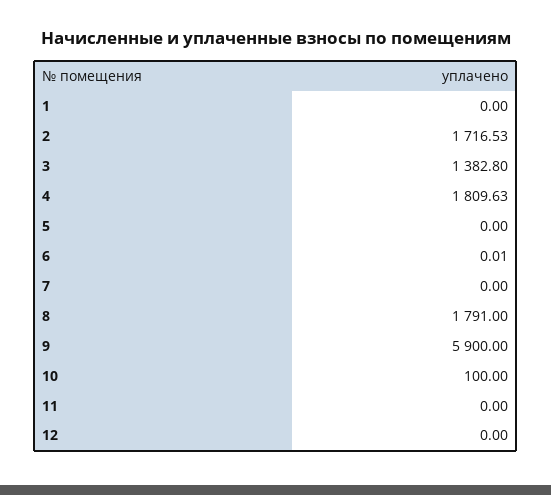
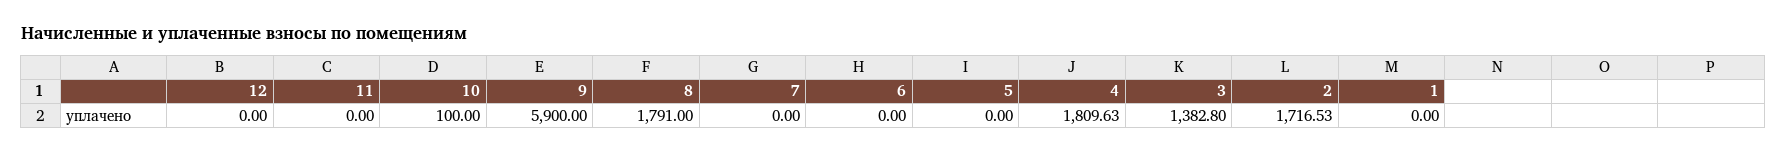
6: 0.01 -> 0

